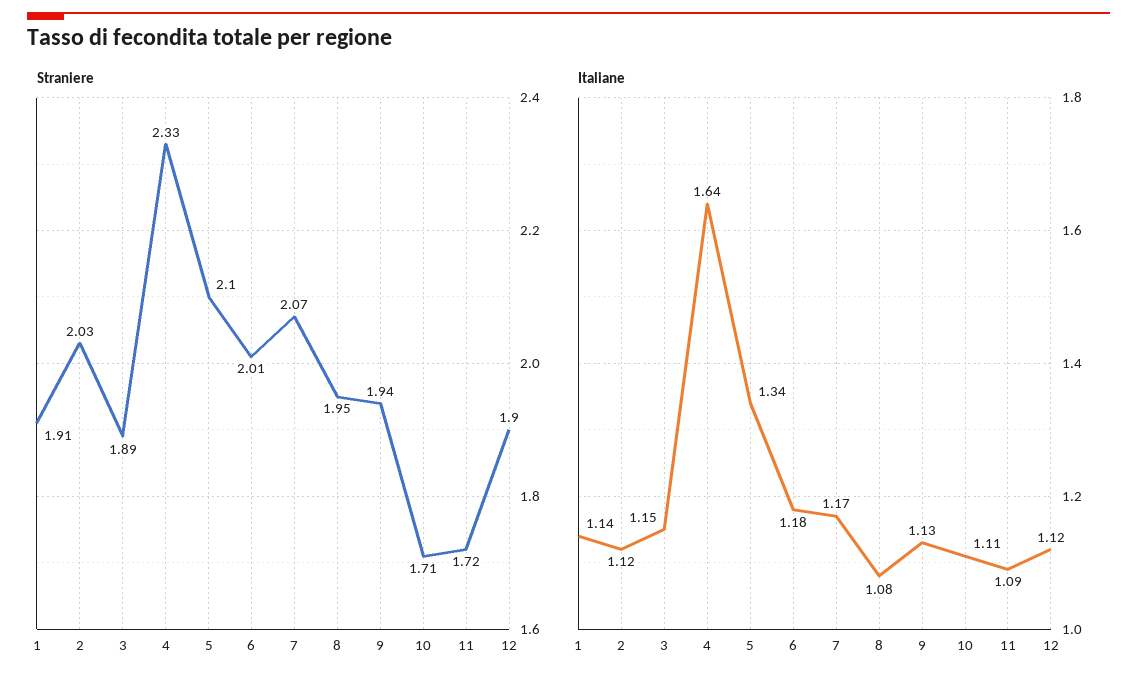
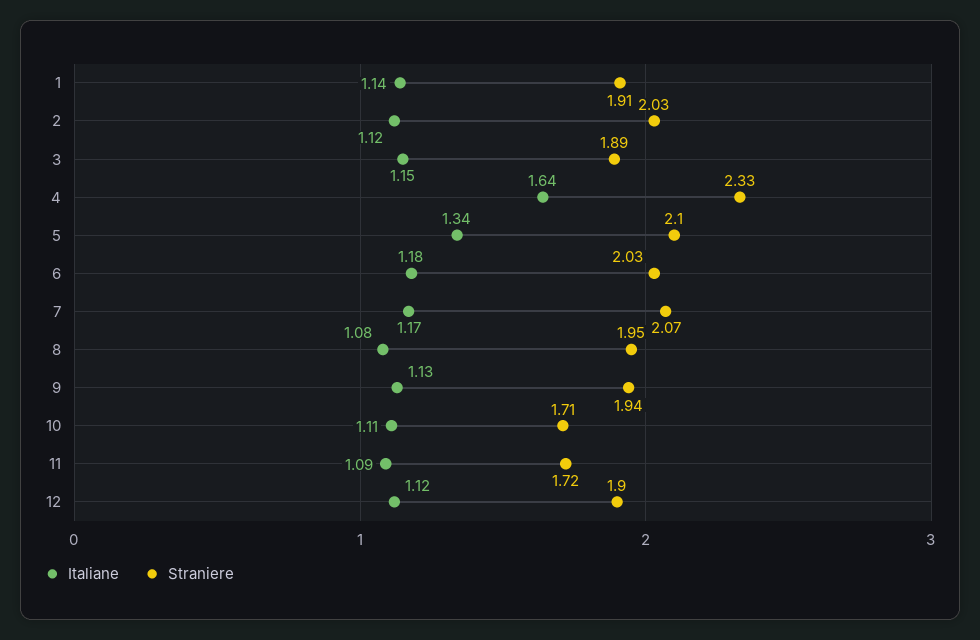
Straniere, 6: 2.01 -> 2.03

